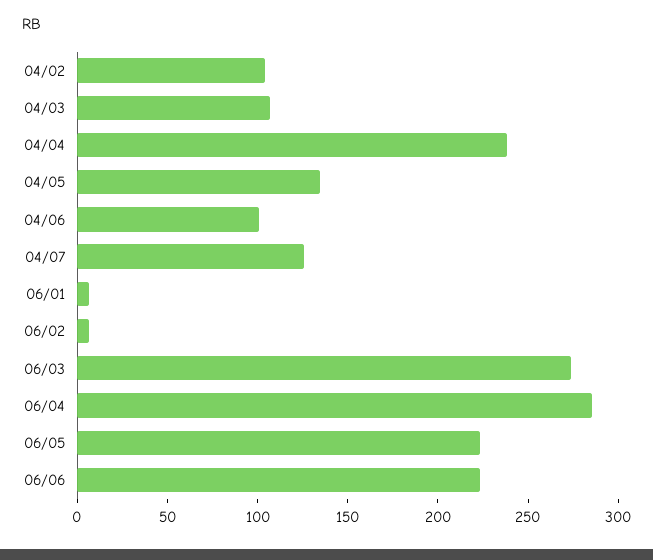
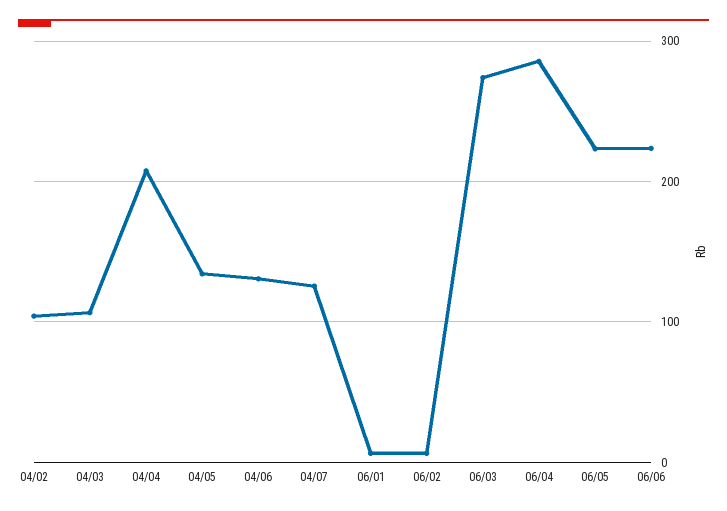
04/04: 240 -> 210
04/06: 100 -> 130

